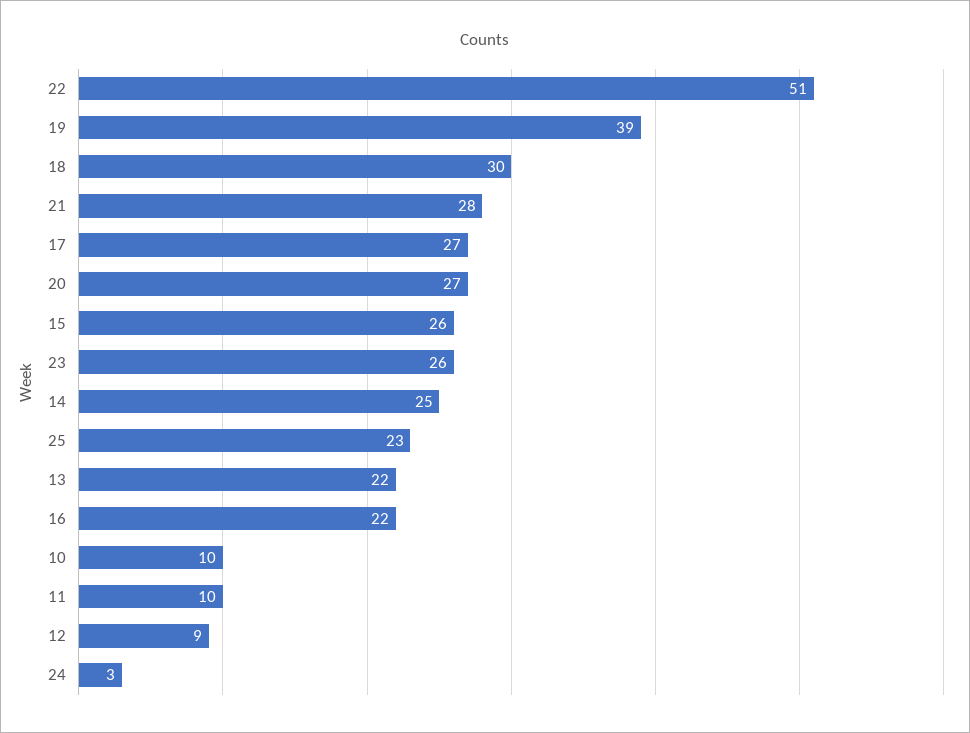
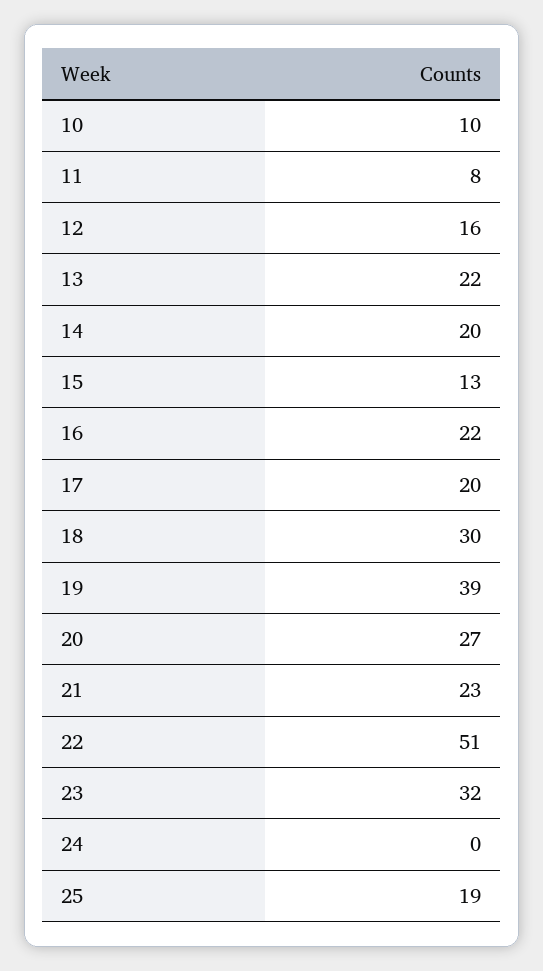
21: 28 -> 23
17: 27 -> 20
15: 26 -> 13
23: 26 -> 32
14: 25 -> 20
25: 23 -> 19
11: 10 -> 8
12: 9 -> 16
24: 3 -> 0

